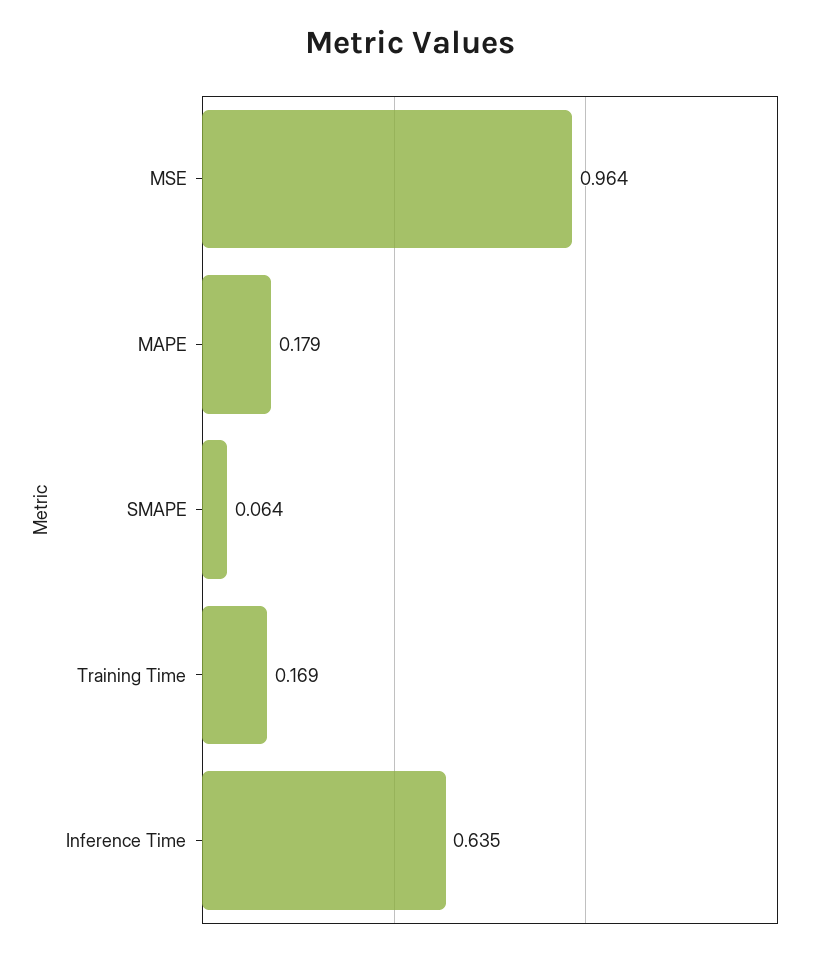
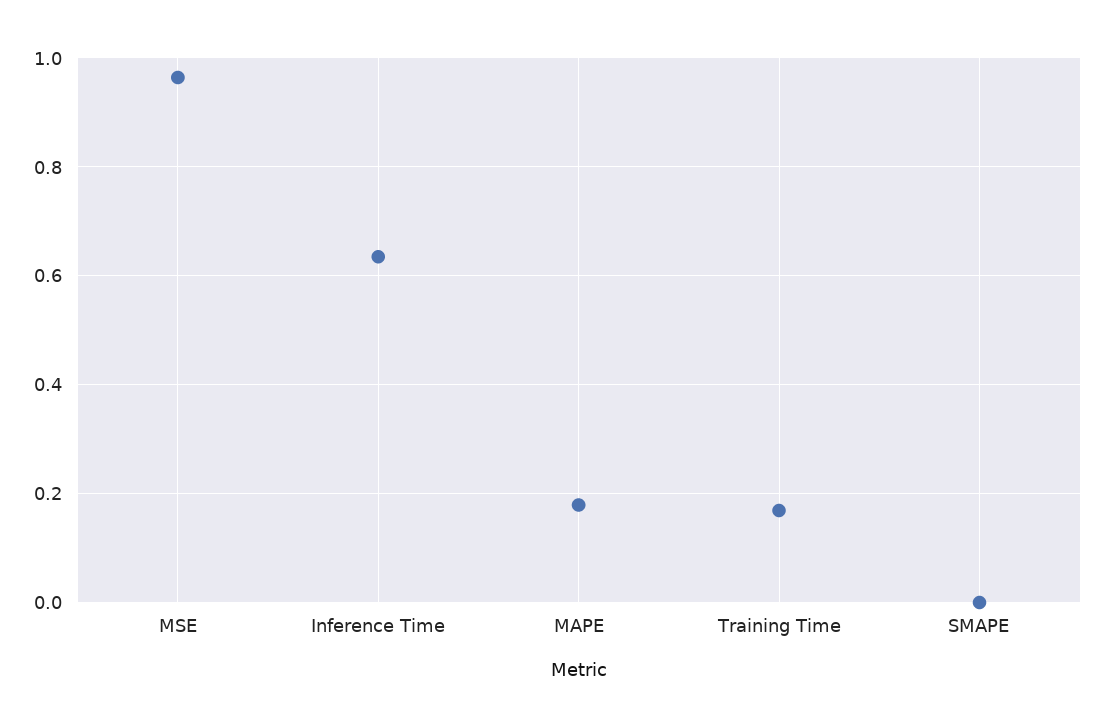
SMAPE: 0.064 -> 0

